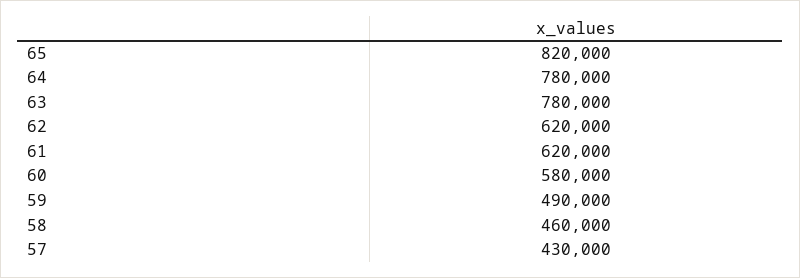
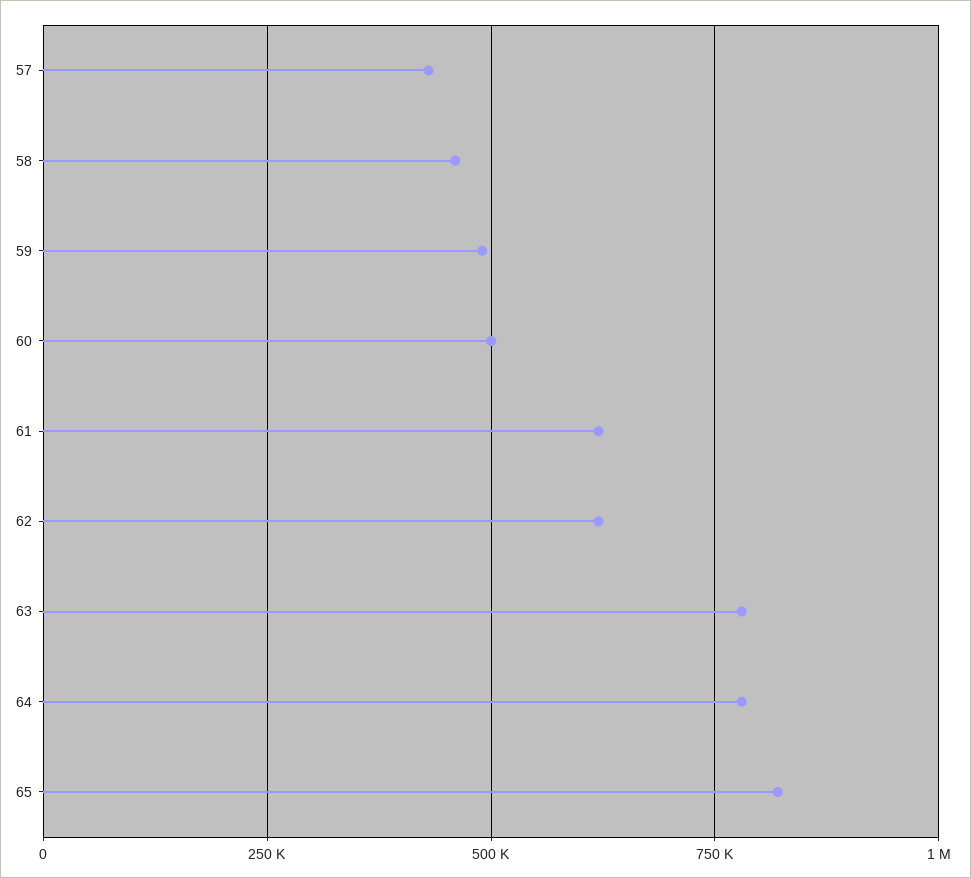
60: 580000 -> 500000

